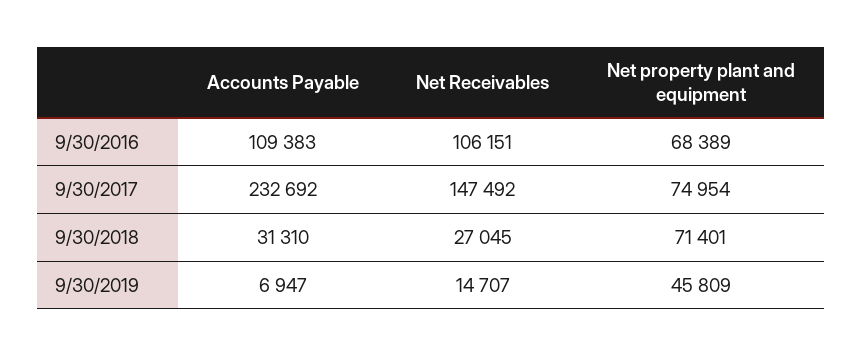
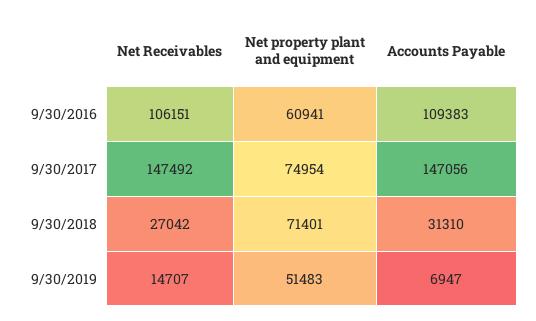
Net property plant and equipment, 9/30/2016: 68389 -> 60941
Accounts Payable, 9/30/2017: 232692 -> 147056
Net Receivables, 9/30/2018: 27045 -> 27042
Net property plant and equipment, 9/30/2019: 45809 -> 51483

